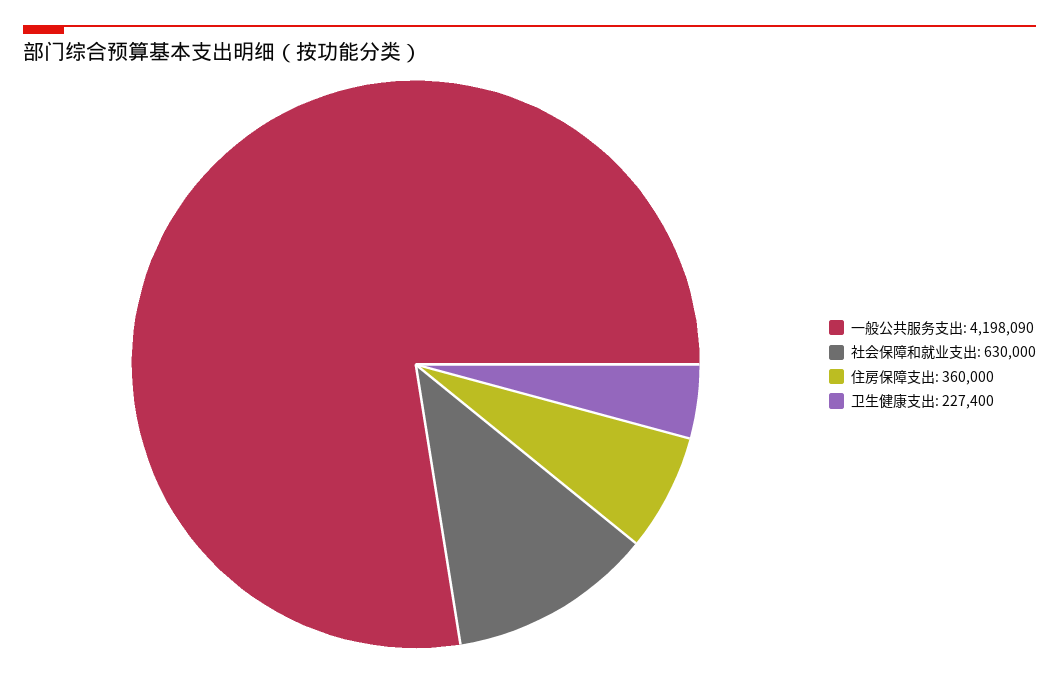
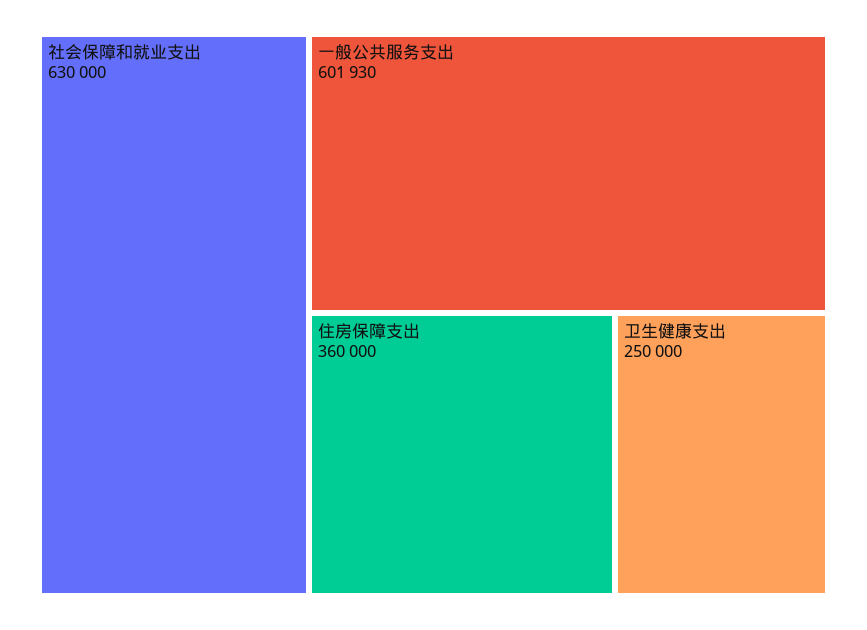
一般公共服务支出: 4198090 -> 601930
卫生健康支出: 227400 -> 250000

